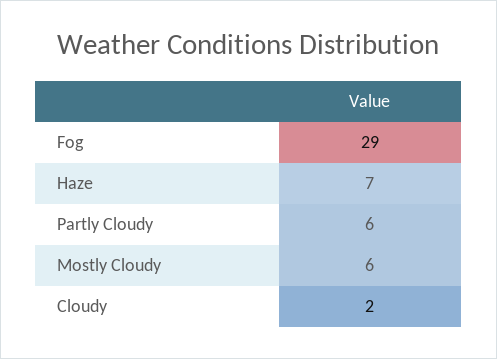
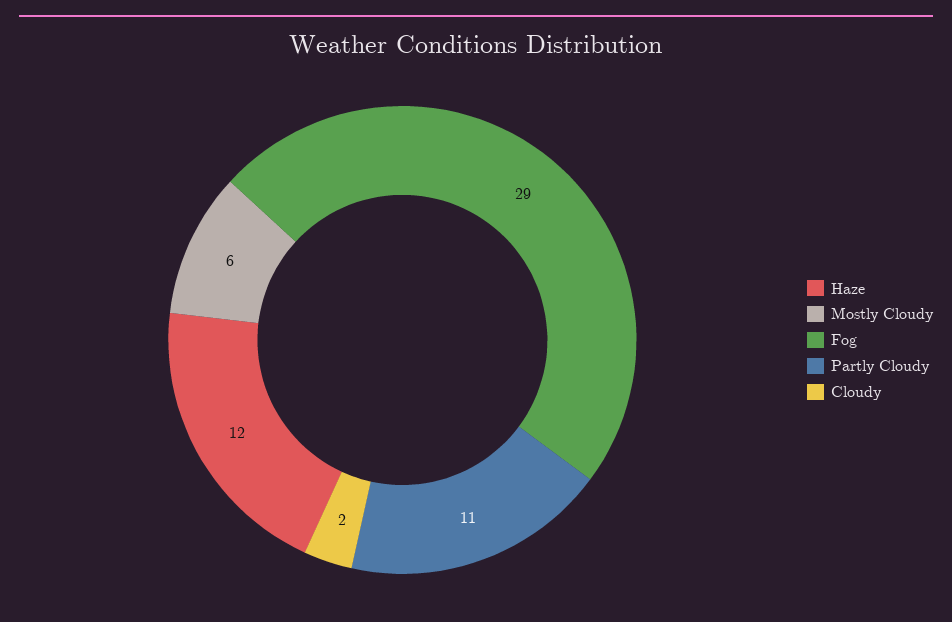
Haze: 7 -> 12
Partly Cloudy: 6 -> 11

